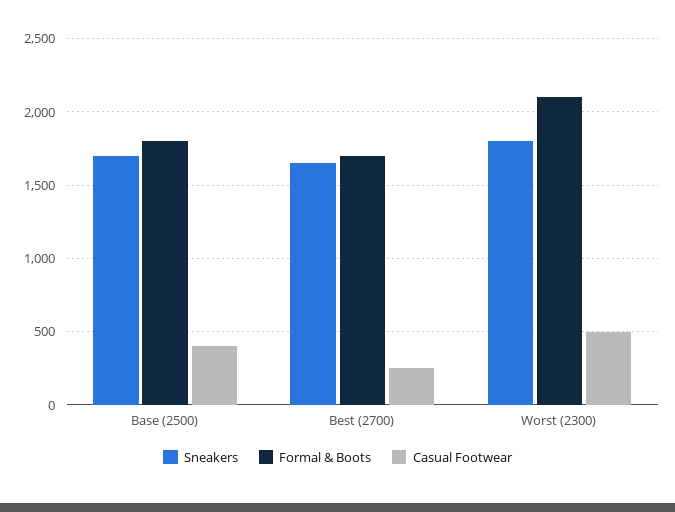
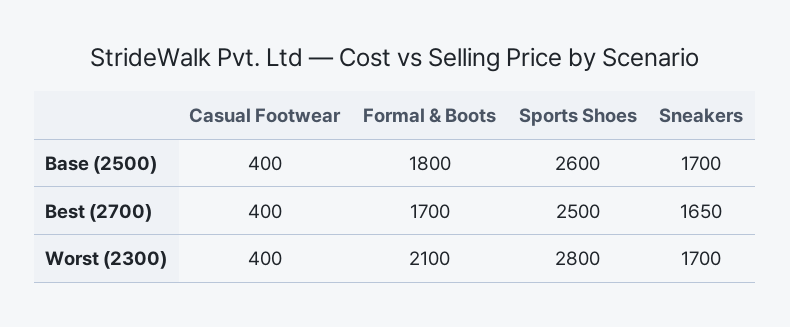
Casual Footwear, Best (2700): 250 -> 400
Sneakers, Worst (2300): 1800 -> 1700
Casual Footwear, Worst (2300): 500 -> 400
Sports Shoes, Base (2500): none -> 2600
Sports Shoes, Best (2700): none -> 2500
Sports Shoes, Worst (2300): none -> 2800

